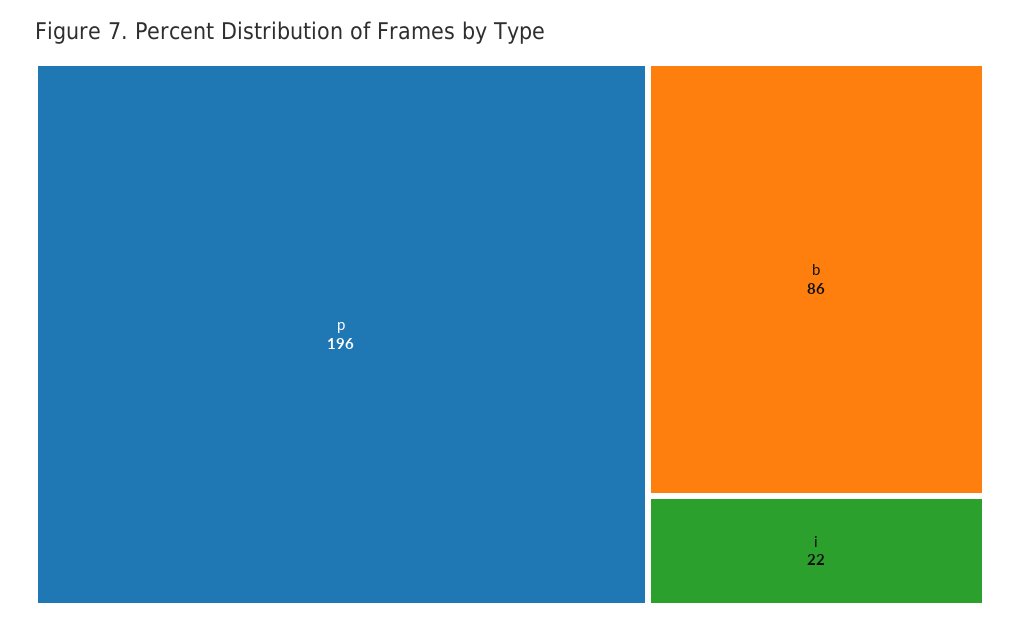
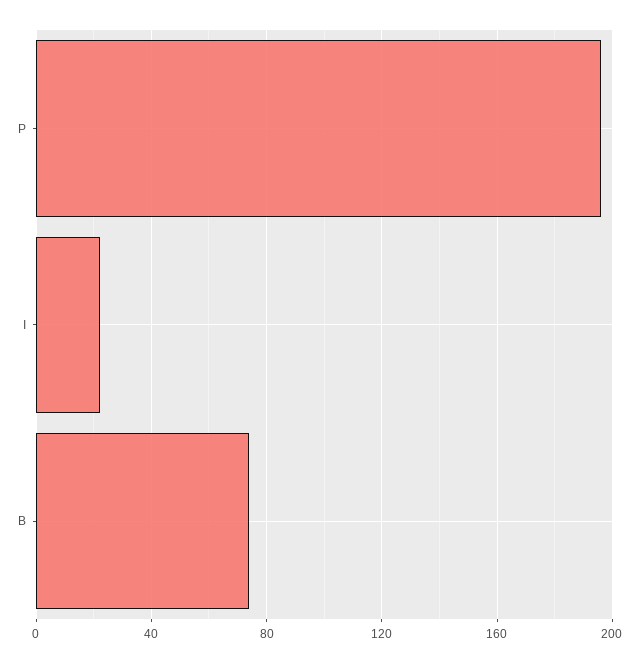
b: 86 -> 75

